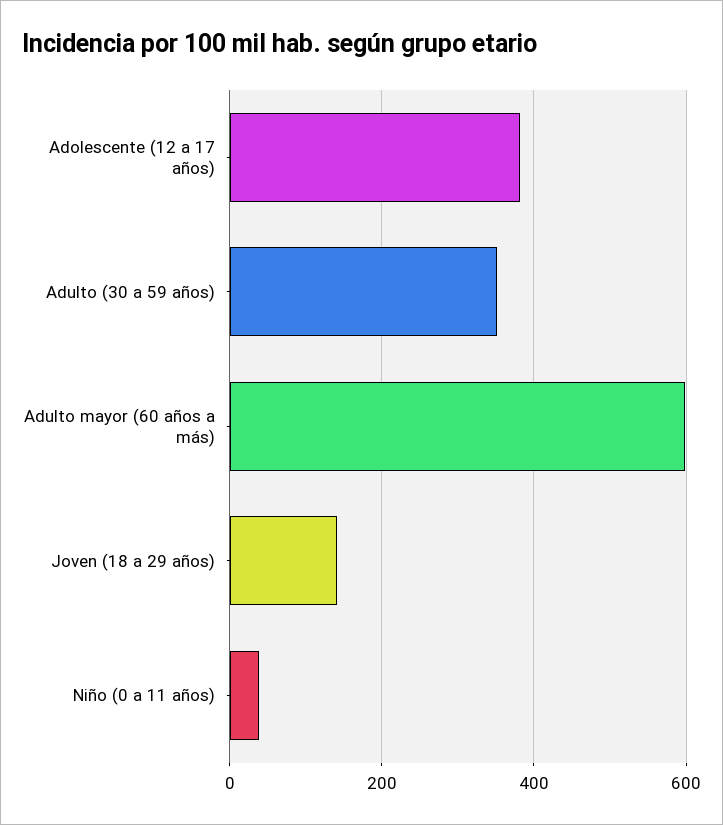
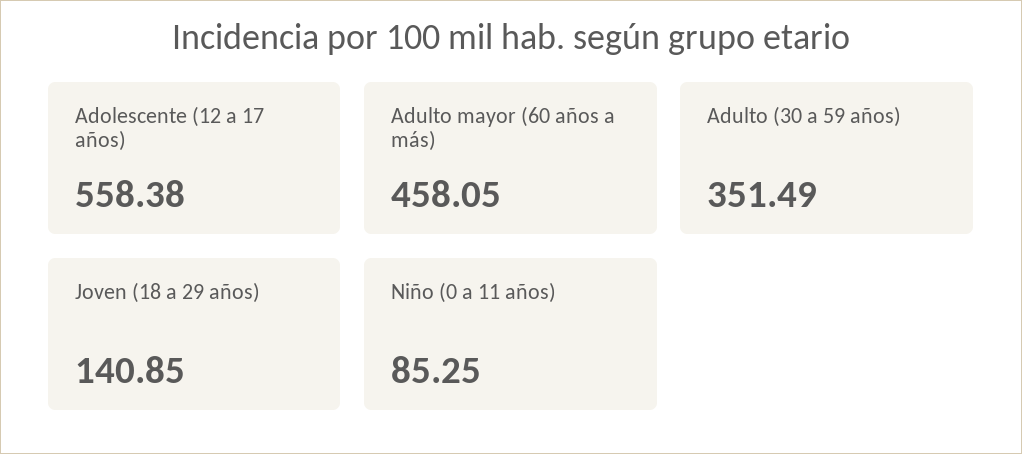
Adolescente (12 a 17 años): 380 -> 558.38
Adulto mayor (60 años a más): 600 -> 458.05
Niño (0 a 11 años): 40 -> 85.25

